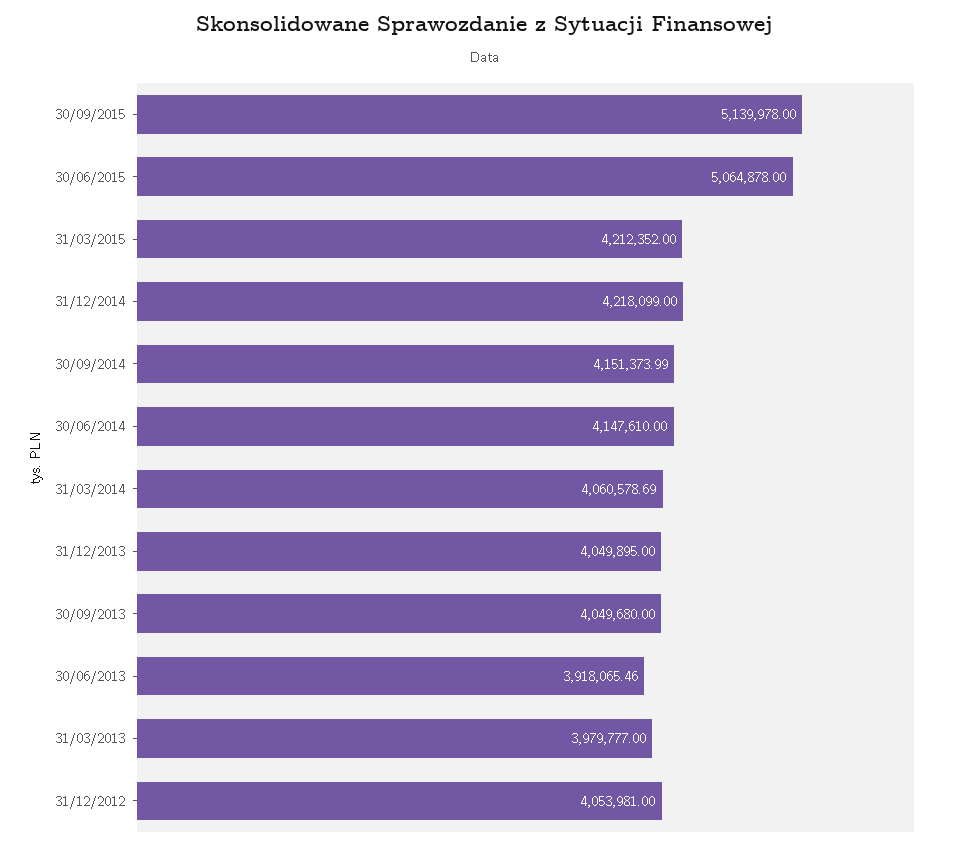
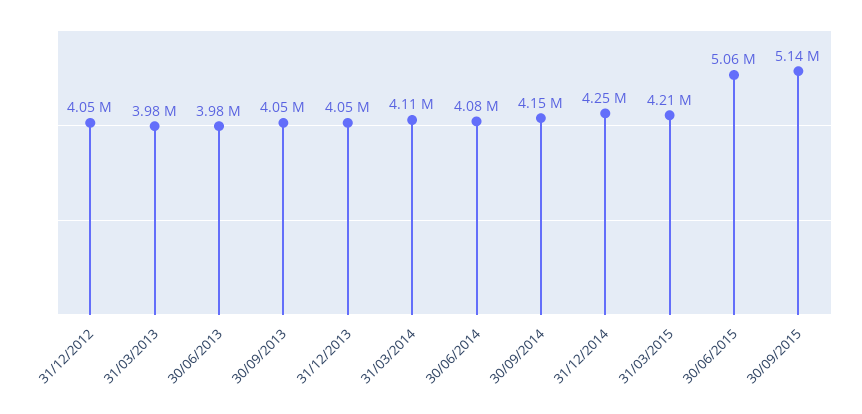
31/12/2014: 4218099 -> 4250000
30/06/2014: 4147610 -> 4080000
31/03/2014: 4060578.69 -> 4110000
30/06/2013: 3918065.46 -> 3980000

